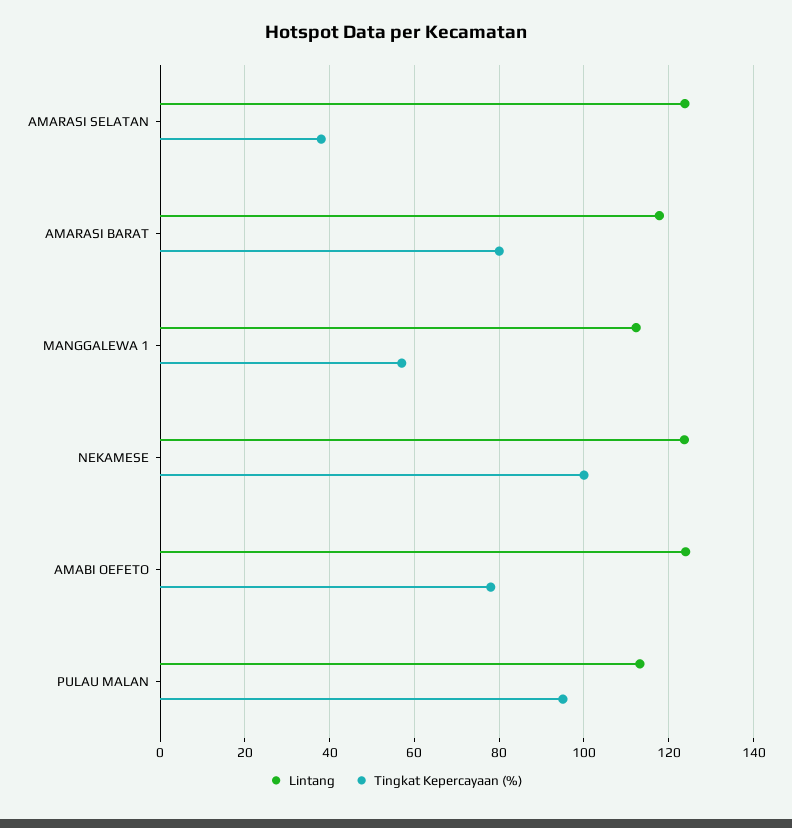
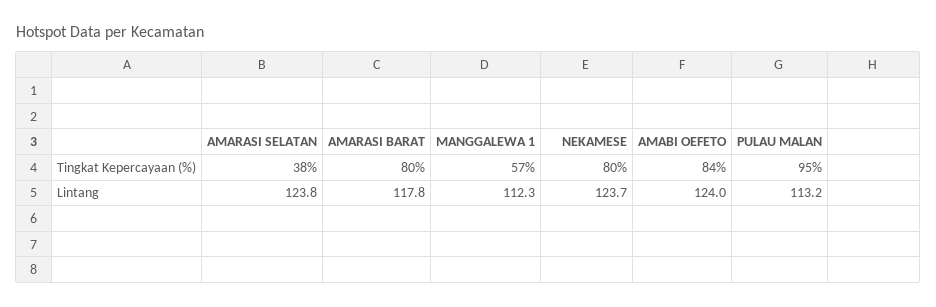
Tingkat Kepercayaan (%), NEKAMESE: 100 -> 80
Tingkat Kepercayaan (%), AMABI OEFETO: 78 -> 84

